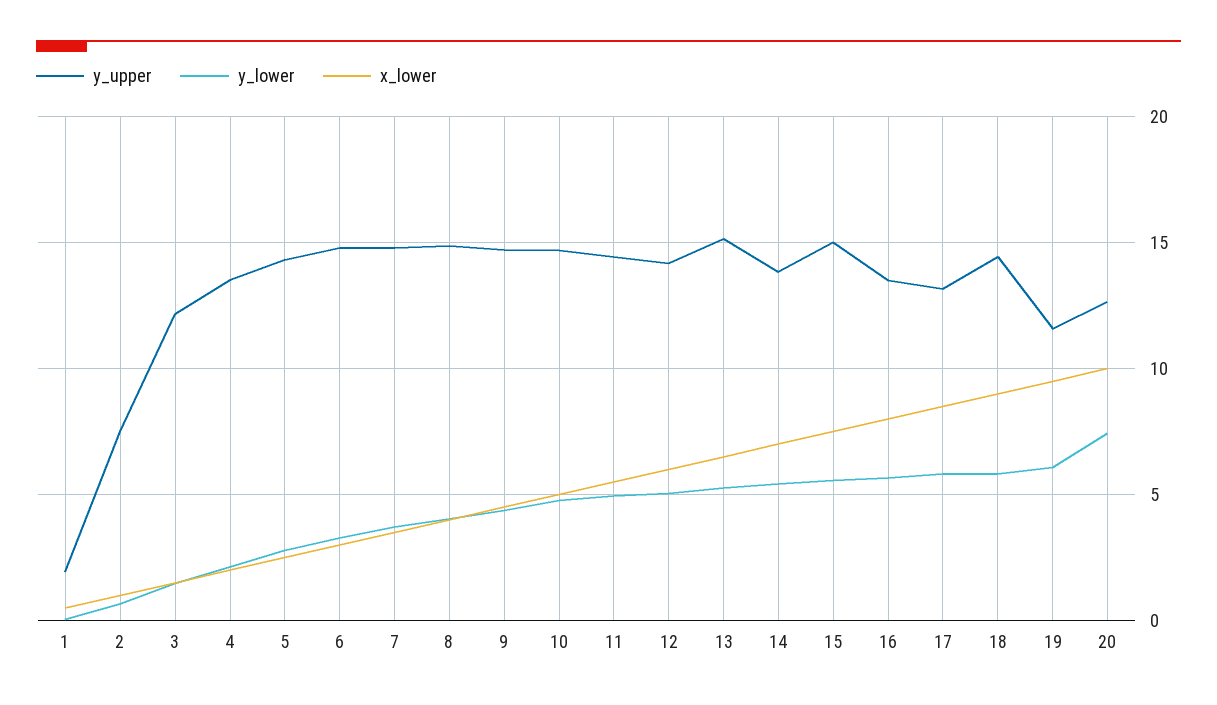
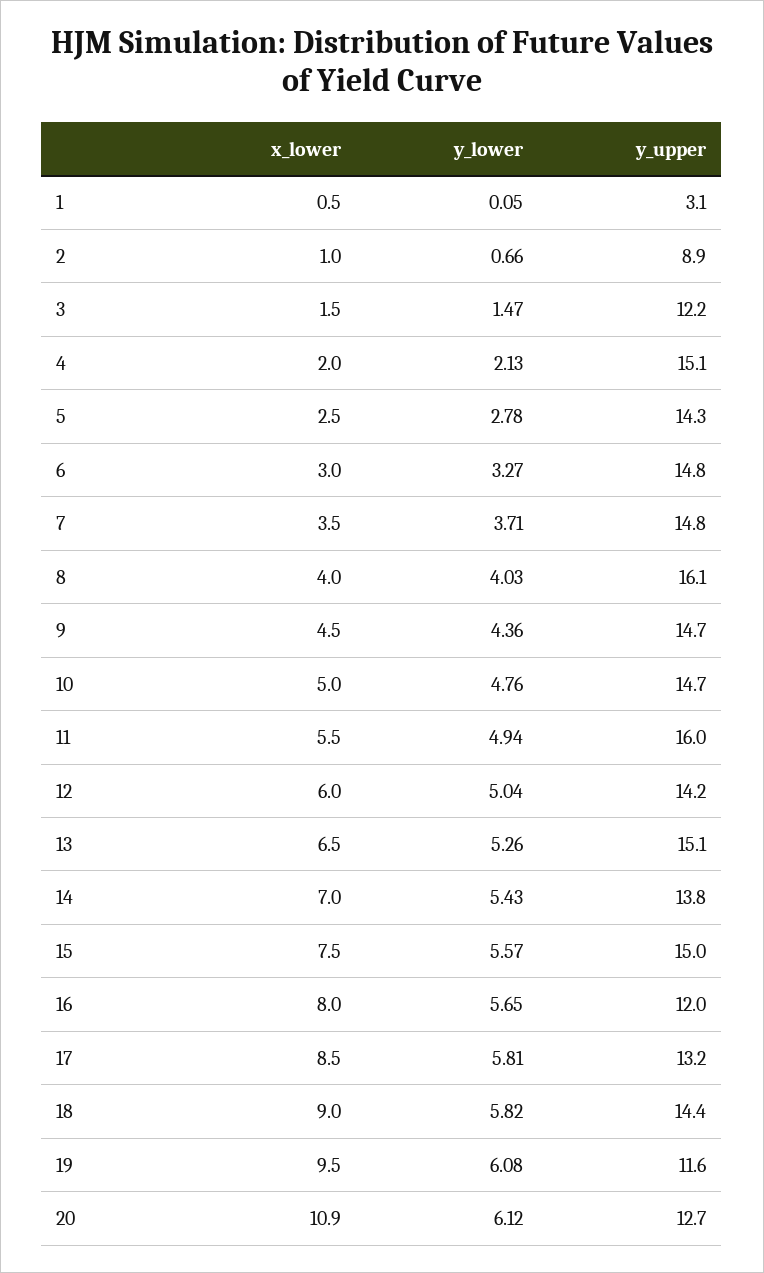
y_upper, 1: 2 -> 3.1
y_upper, 2: 7.5 -> 8.9
y_upper, 4: 13.5 -> 15.1
y_upper, 8: 15 -> 16.1
y_upper, 11: 14.5 -> 16
y_upper, 16: 13.5 -> 12
y_lower, 20: 7.5 -> 6.12
x_lower, 20: 10 -> 10.9

